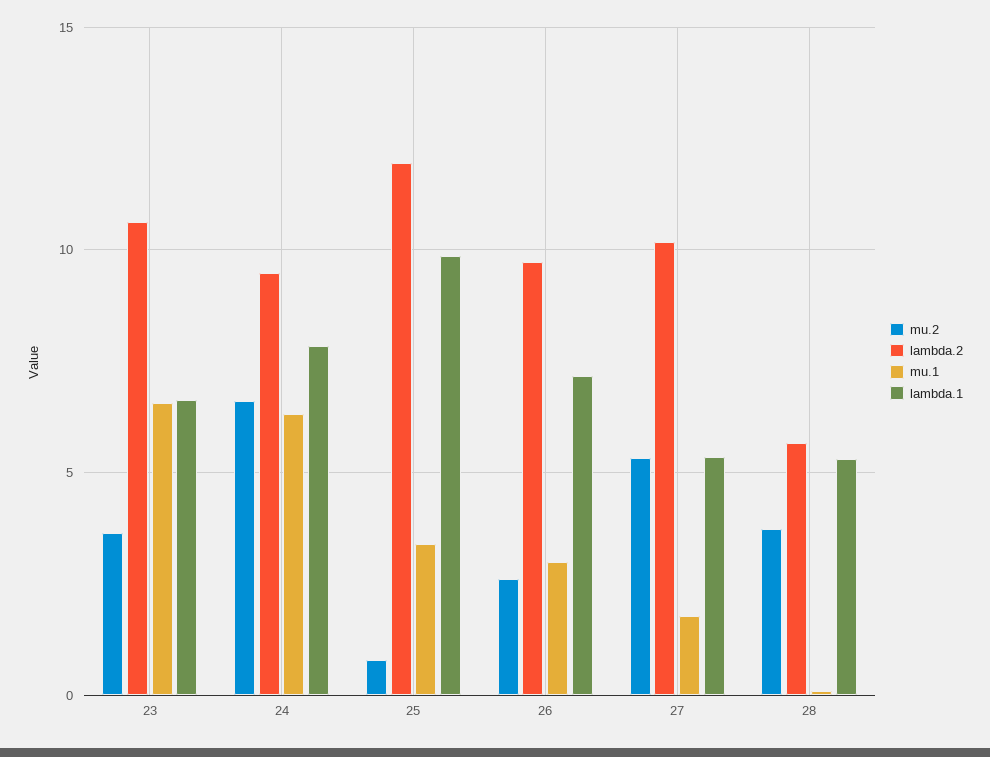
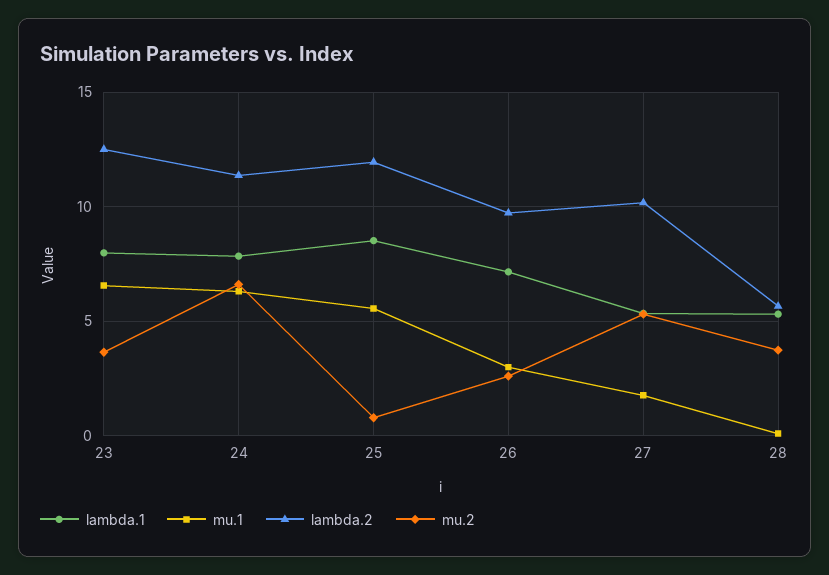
lambda.2, 23: 10.5 -> 12.5
lambda.1, 23: 6.5 -> 8
lambda.2, 24: 9.5 -> 11.5
mu.1, 25: 3.5 -> 5.5
lambda.1, 25: 10 -> 8.5

